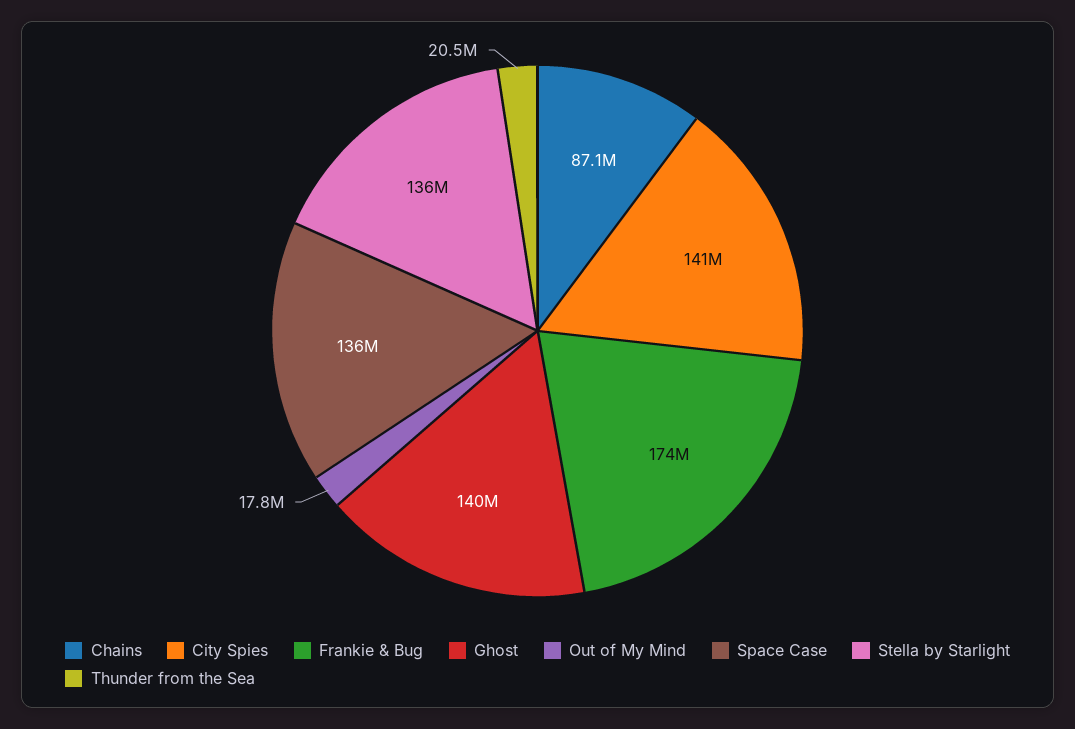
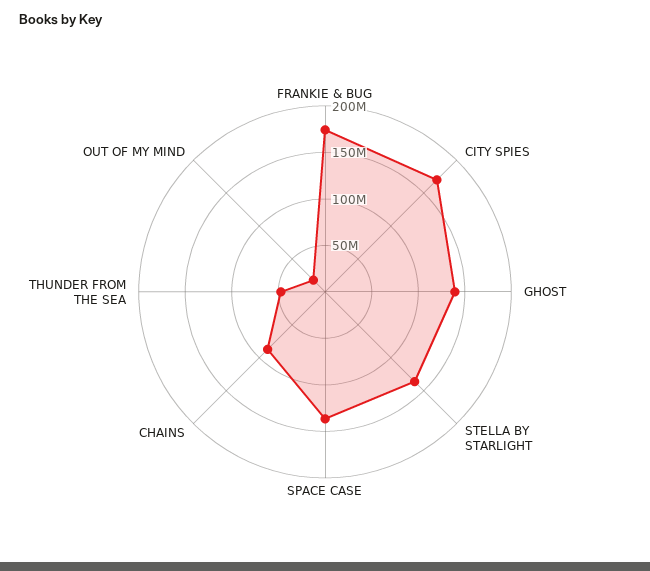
City Spies: 141000000 -> 170000000
Thunder from the Sea: 20500000 -> 50000000

